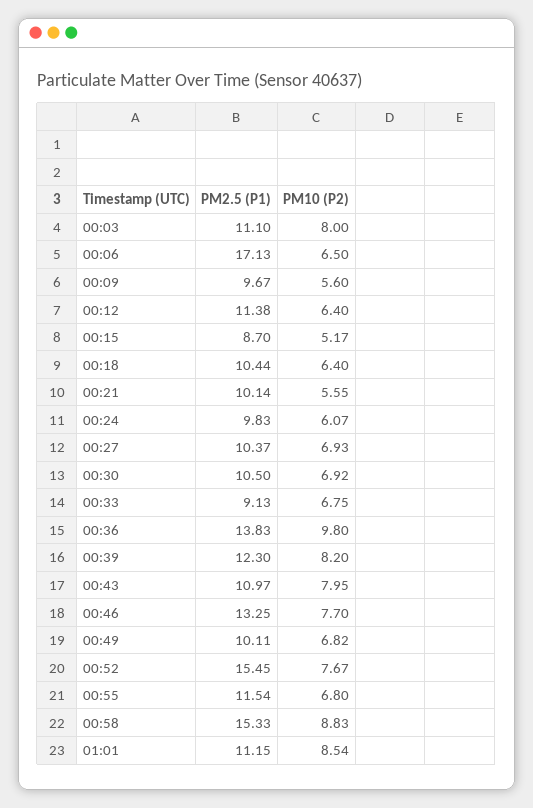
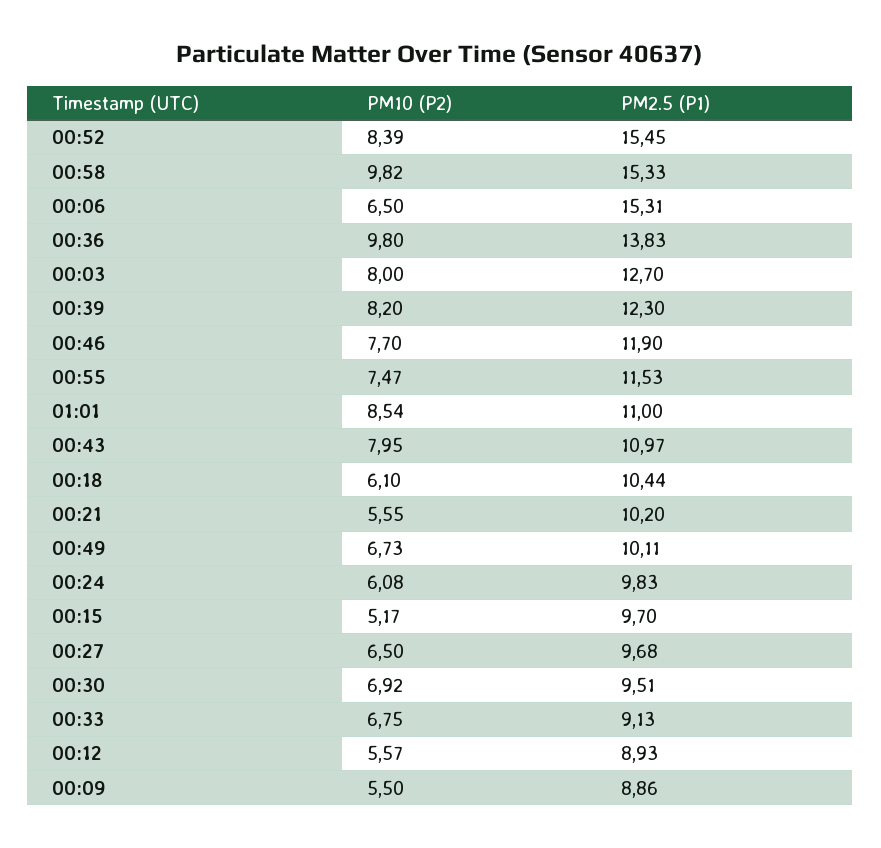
PM2.5 (P1), 00:03: 11.1 -> 12.7
PM2.5 (P1), 00:06: 17.13 -> 15.31
PM2.5 (P1), 00:09: 9.67 -> 8.86
PM10 (P2), 00:09: 5.6 -> 5.5
PM2.5 (P1), 00:12: 11.38 -> 8.93
PM10 (P2), 00:12: 6.4 -> 5.57
PM2.5 (P1), 00:15: 8.7 -> 9.7
PM10 (P2), 00:18: 6.4 -> 6.1
PM2.5 (P1), 00:21: 10.14 -> 10.2
PM10 (P2), 00:24: 6.07 -> 6.08
PM2.5 (P1), 00:27: 10.37 -> 9.68
PM10 (P2), 00:27: 6.93 -> 6.5
PM2.5 (P1), 00:30: 10.5 -> 9.51
PM2.5 (P1), 00:46: 13.25 -> 11.9
PM10 (P2), 00:49: 6.82 -> 6.73
PM10 (P2), 00:52: 7.67 -> 8.39
PM2.5 (P1), 00:55: 11.54 -> 11.53
PM10 (P2), 00:55: 6.8 -> 7.47
PM10 (P2), 00:58: 8.83 -> 9.82
PM2.5 (P1), 01:01: 11.15 -> 11

